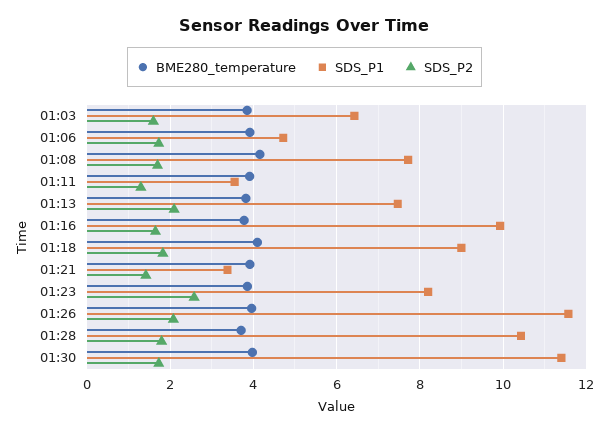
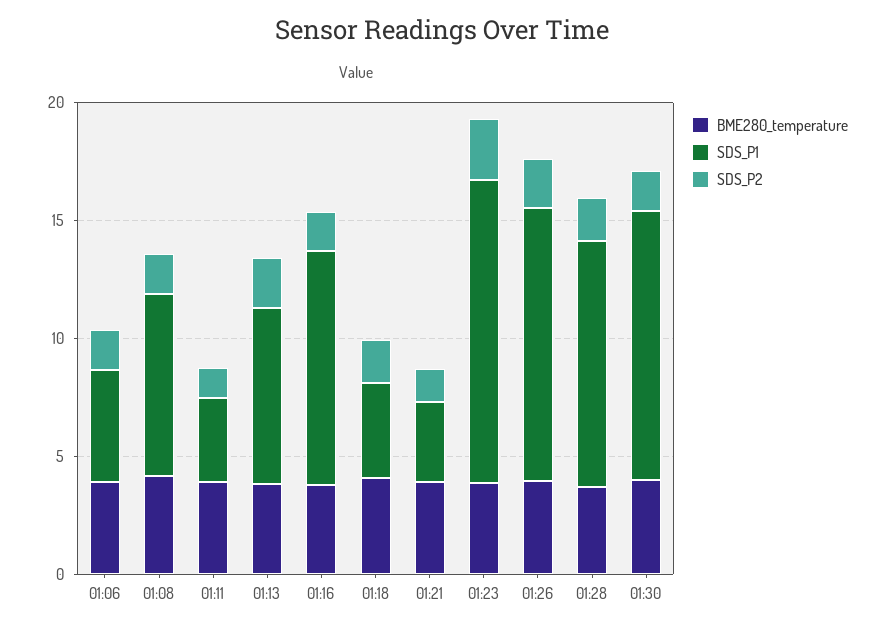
BME280_temperature, 01:03: 3.8 -> none
SDS_P1, 01:03: 6.4 -> none
SDS_P2, 01:03: 1.6 -> none
SDS_P1, 01:18: 9 -> 4
SDS_P1, 01:23: 8.2 -> 13

